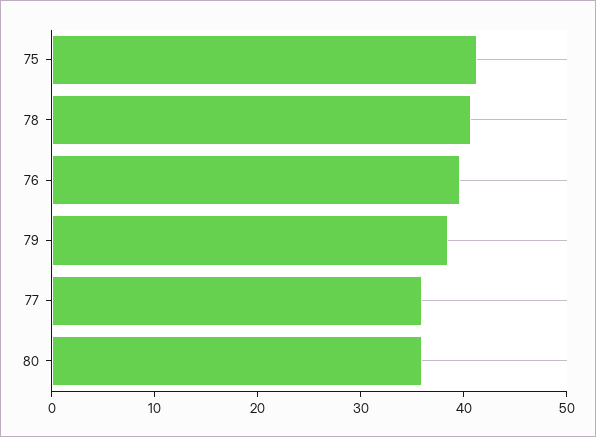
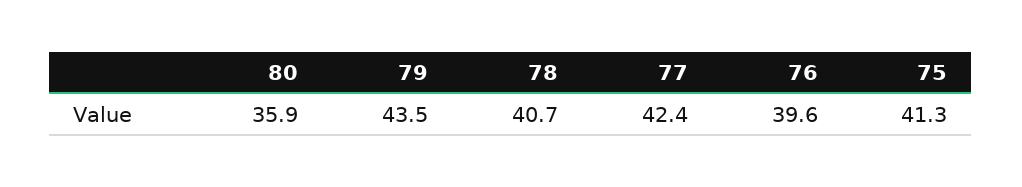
79: 38 -> 43.5
77: 36 -> 42.4

